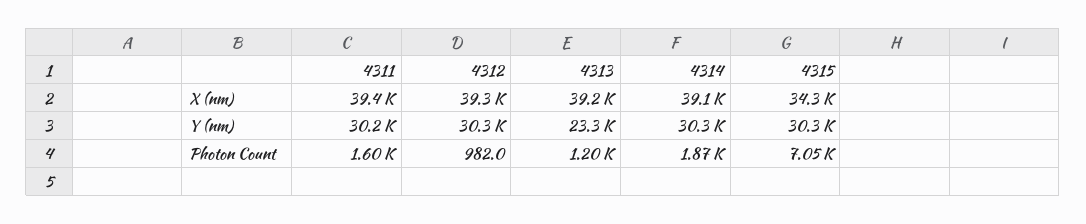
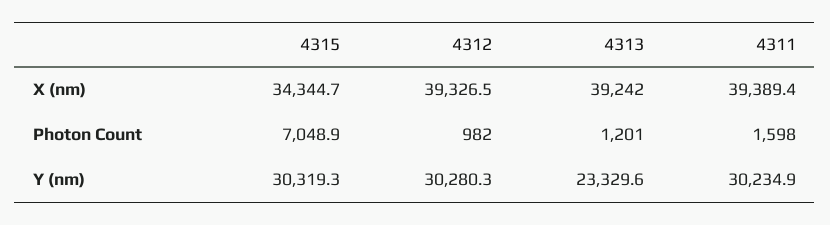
4314, X (nm): 39100 -> none
4314, Y (nm): 30300 -> none
4314, Photon Count: 1870 -> none

